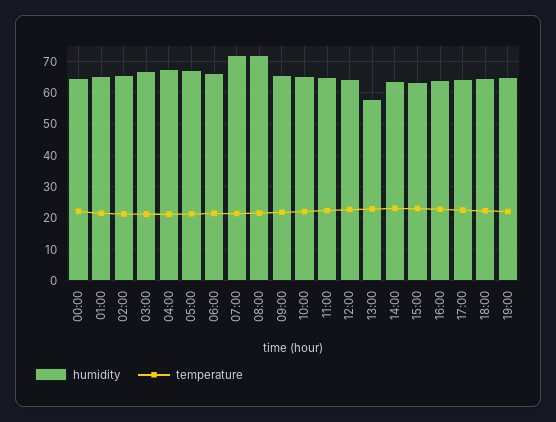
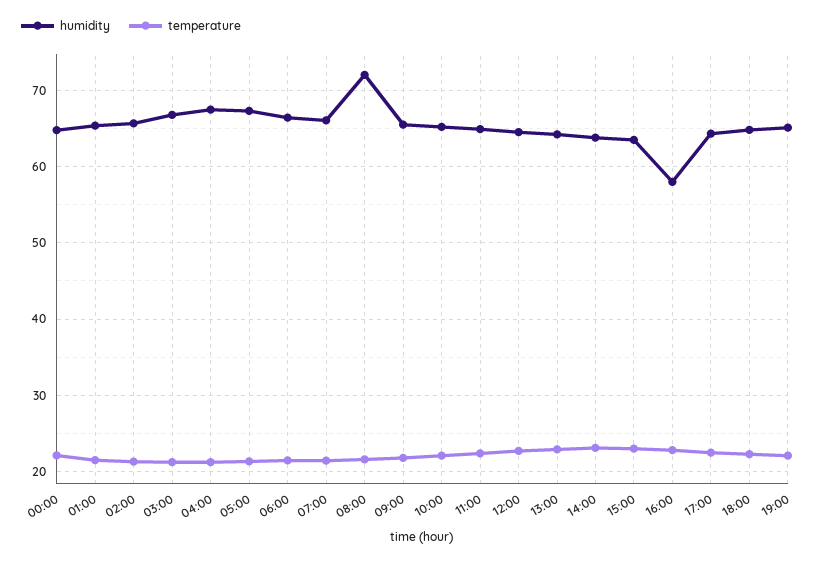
humidity, 07:00: 72 -> 66
humidity, 13:00: 58 -> 64
humidity, 16:00: 64 -> 58

